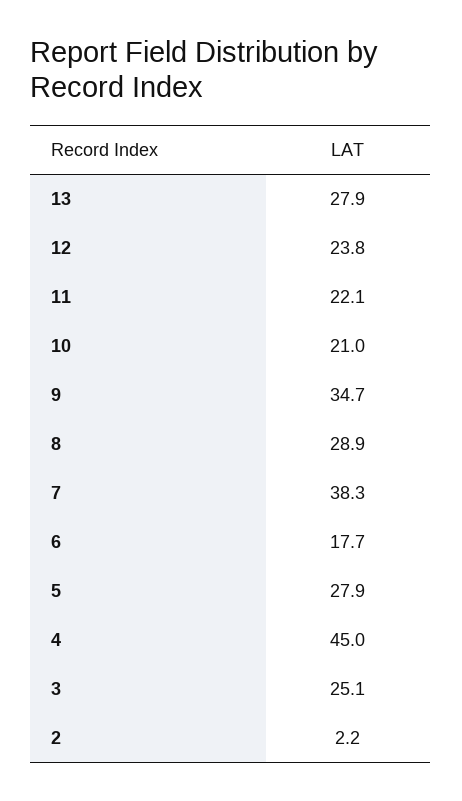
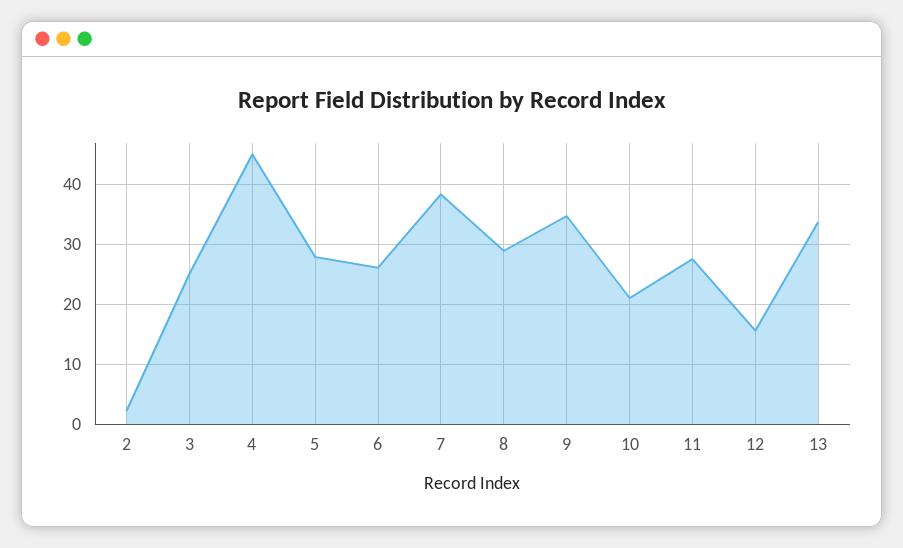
13: 27.9 -> 34
12: 23.8 -> 16
11: 22.1 -> 28
6: 17.7 -> 26

